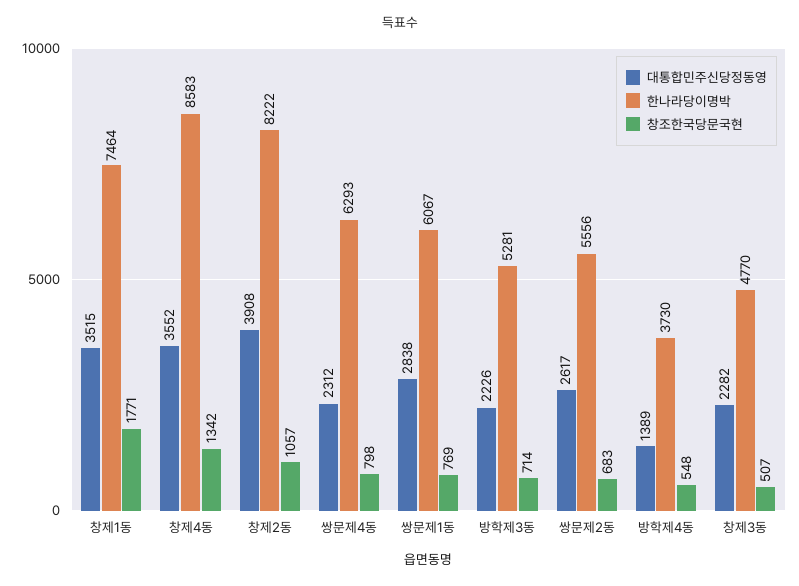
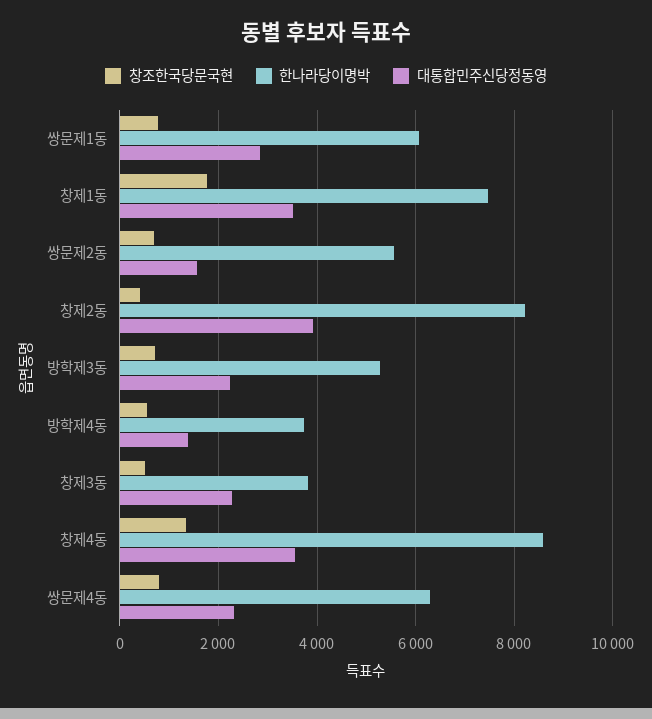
창조한국당문국현, 창제2동: 1057 -> 400
대통합민주신당정동영, 쌍문제2동: 2617 -> 1600
한나라당이명박, 창제3동: 4770 -> 3800

